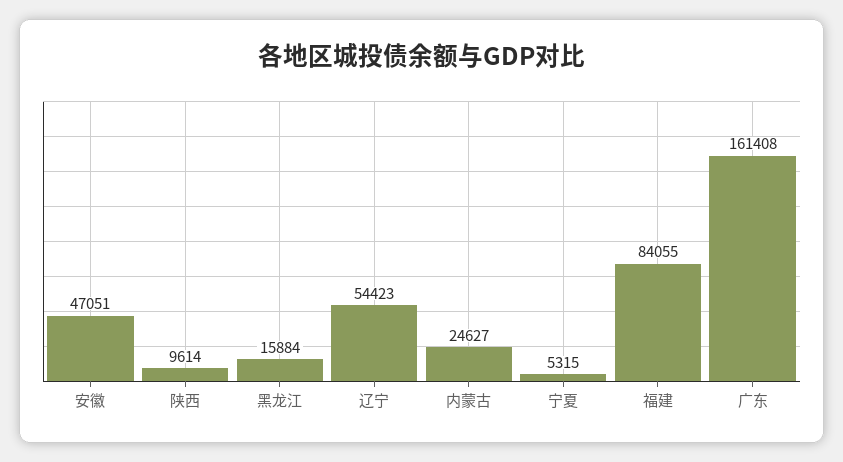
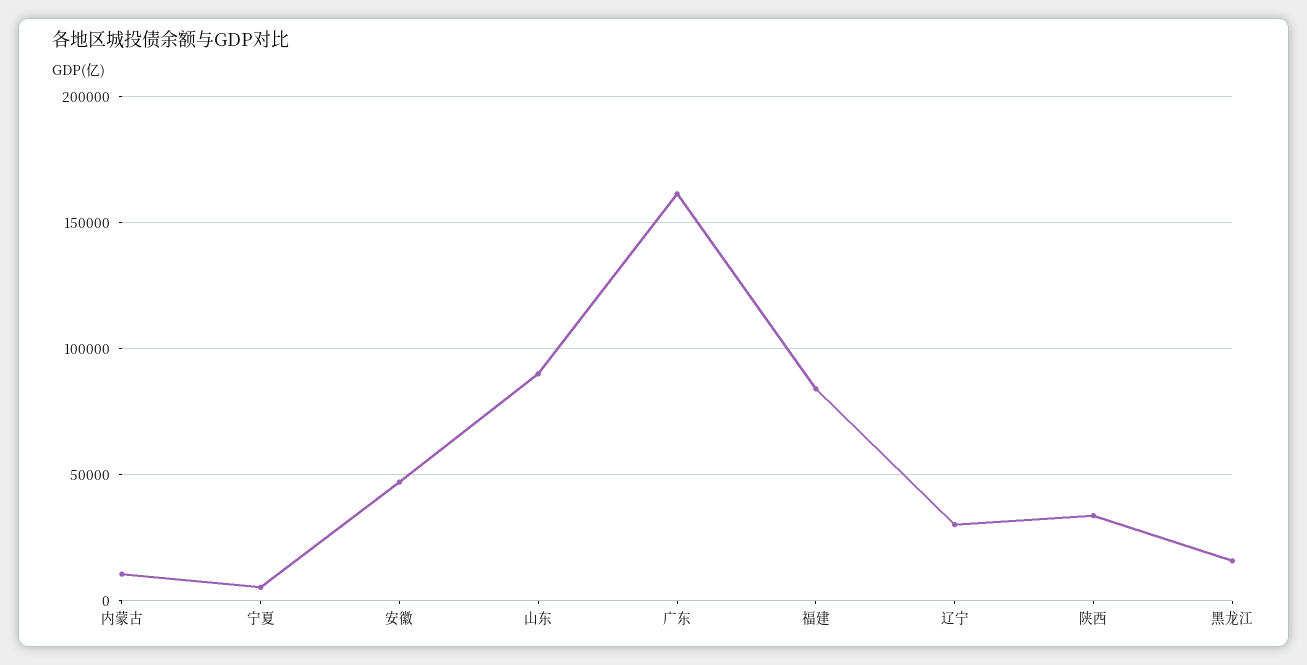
陕西: 9614 -> 35000
辽宁: 54423 -> 30000
内蒙古: 24627 -> 10000
山东: none -> 90000

